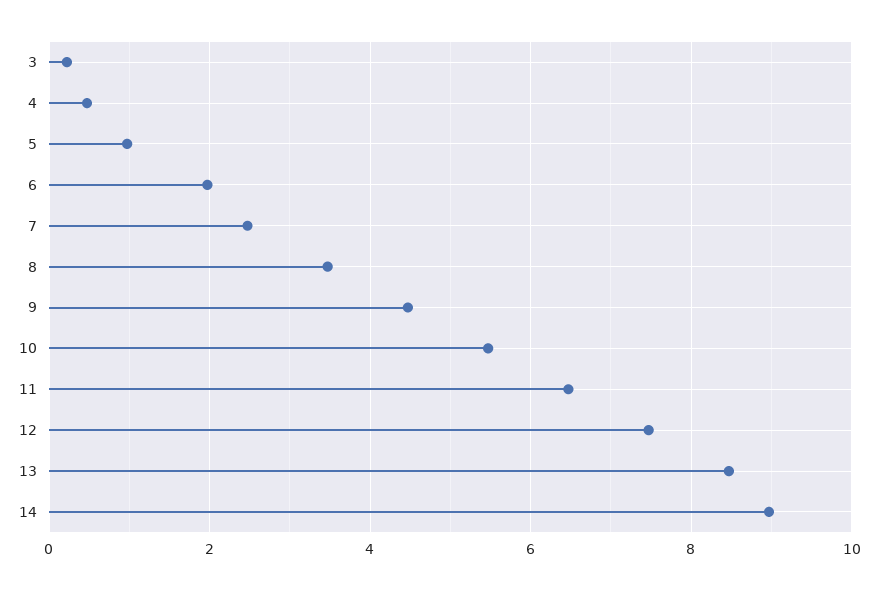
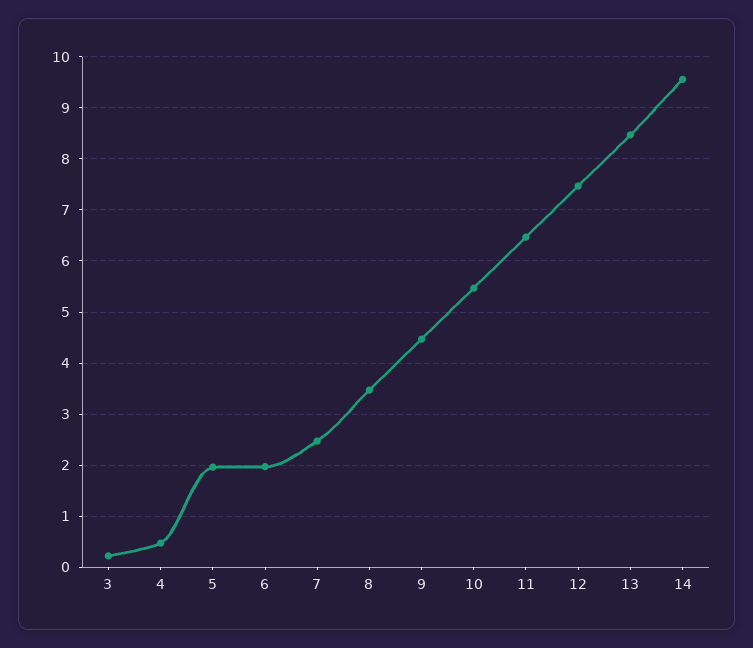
5: 1 -> 2
14: 9 -> 9.6

